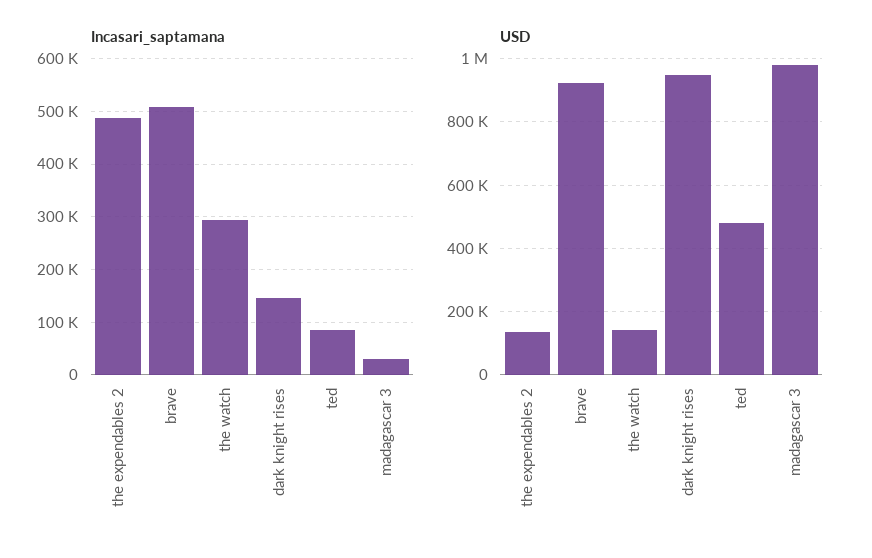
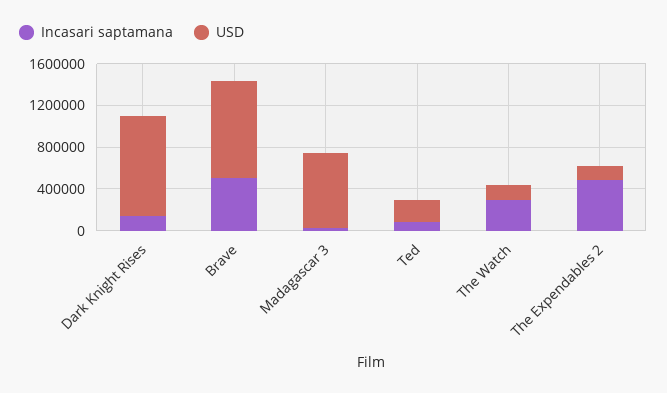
USD, ted: 480000 -> 200000
USD, madagascar 3: 980000 -> 700000

